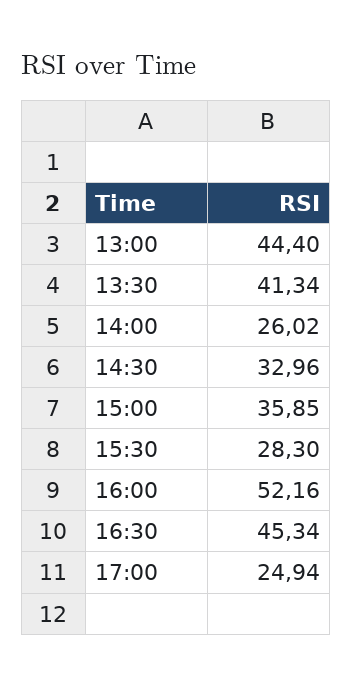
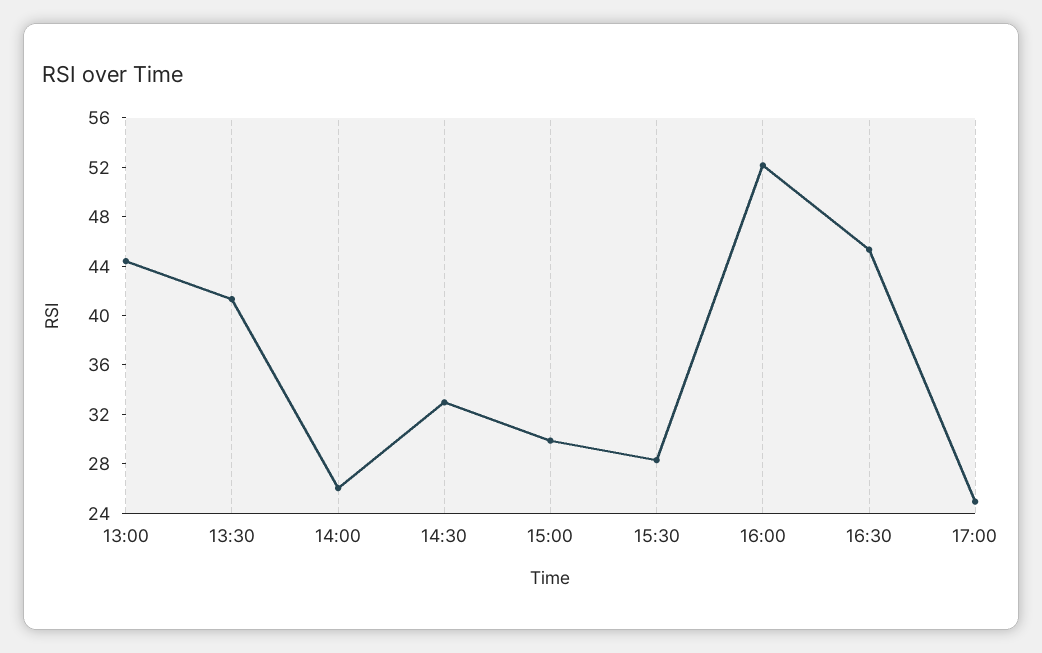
15:00: 35.85 -> 30

